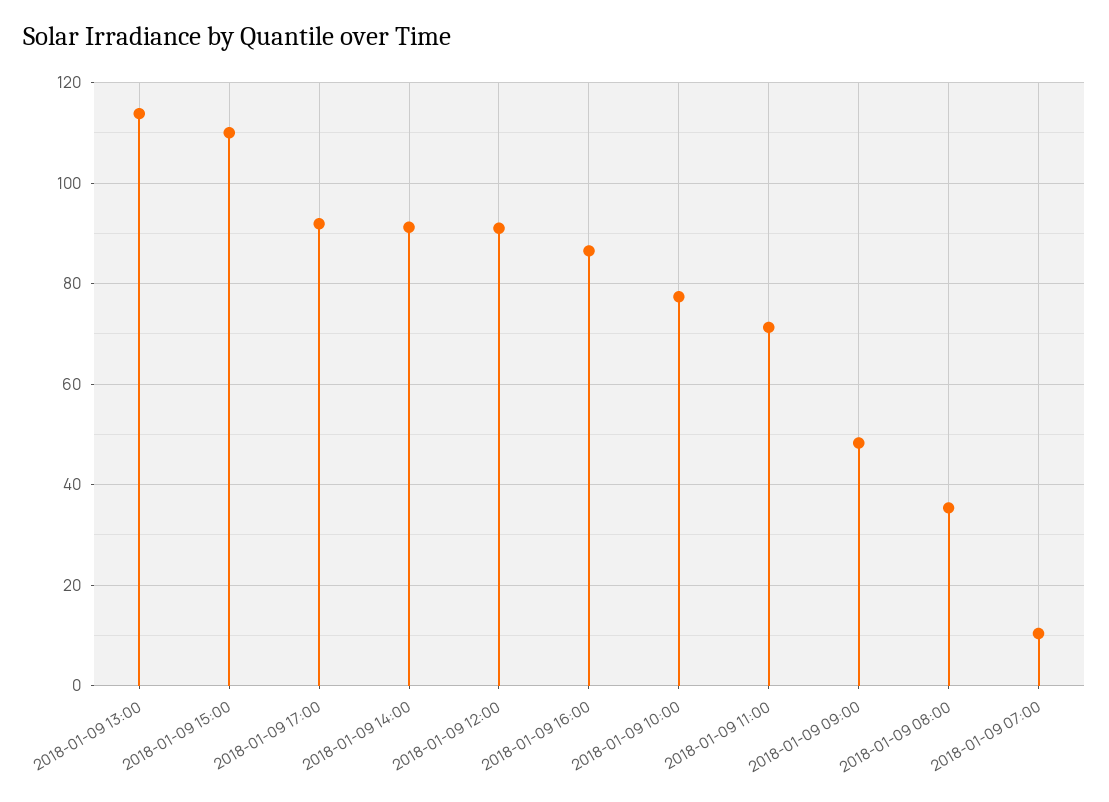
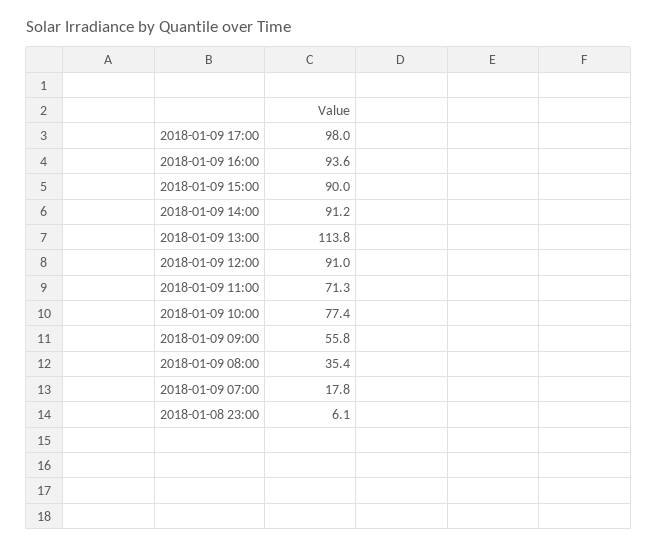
2018-01-09 15:00: 110 -> 90
2018-01-09 17:00: 92 -> 98
2018-01-09 16:00: 86 -> 93.6
2018-01-09 09:00: 48 -> 55.8
2018-01-09 07:00: 10 -> 17.8
2018-01-08 23:00: none -> 6.1

